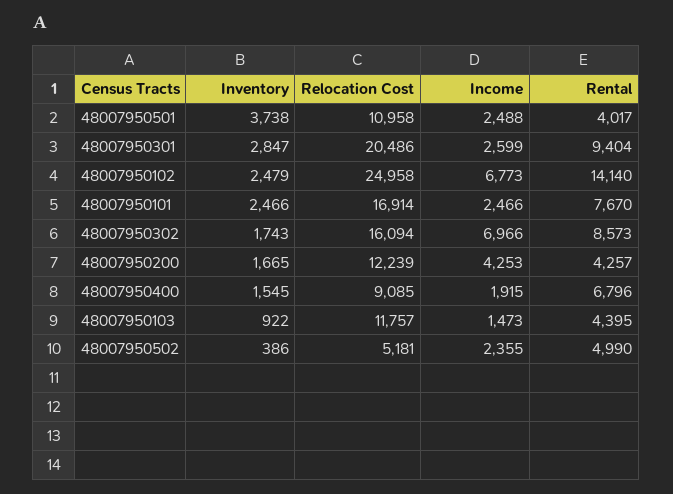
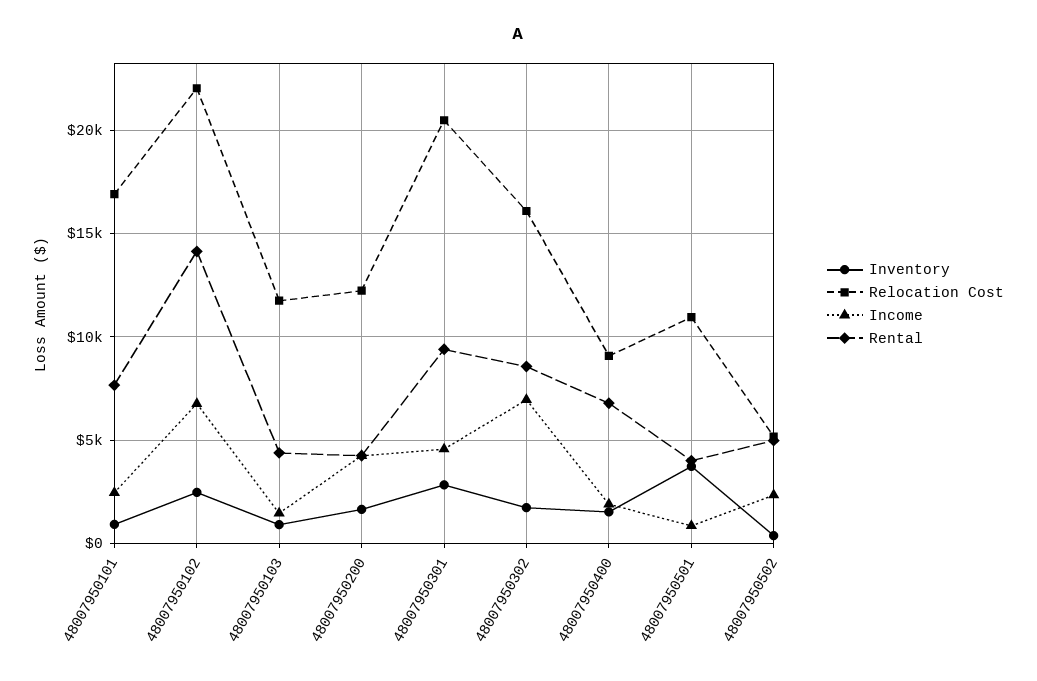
Income, 48007950501: 2488 -> 1000
Income, 48007950301: 2599 -> 4500
Relocation Cost, 48007950102: 24958 -> 22000
Inventory, 48007950101: 2466 -> 1000

